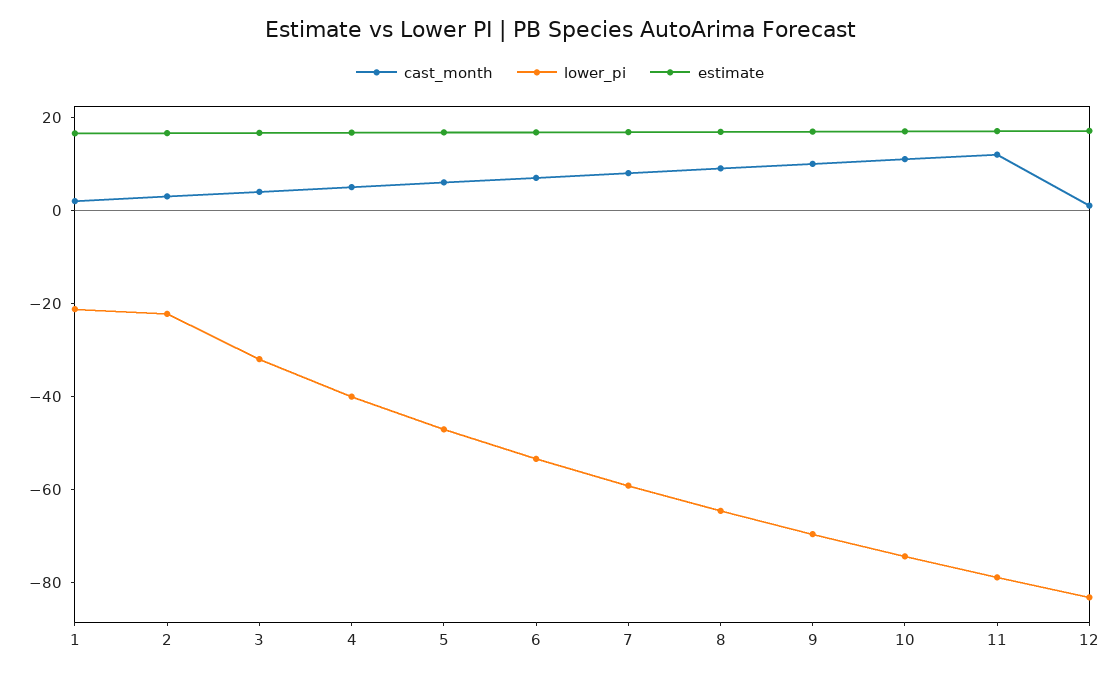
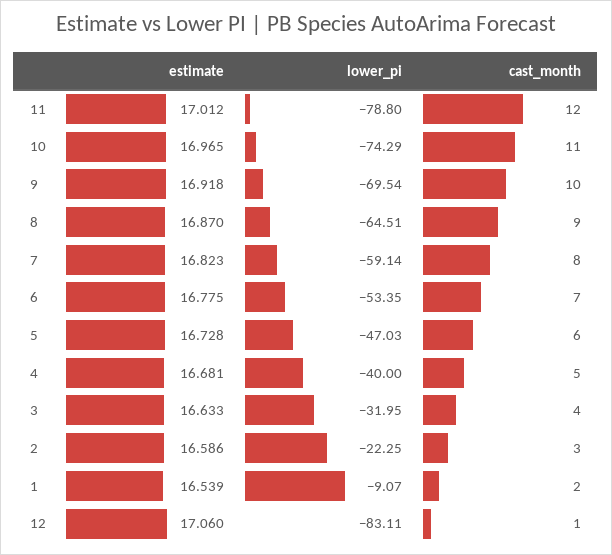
lower_pi, 1: -20 -> -9.07

